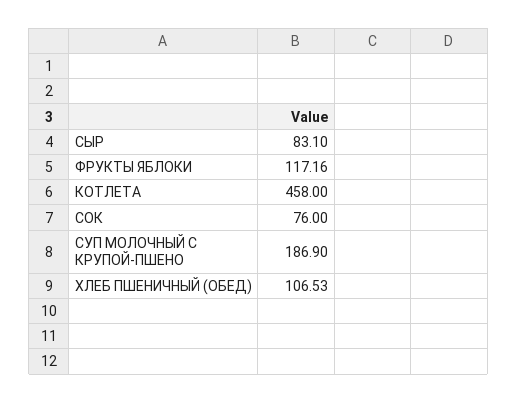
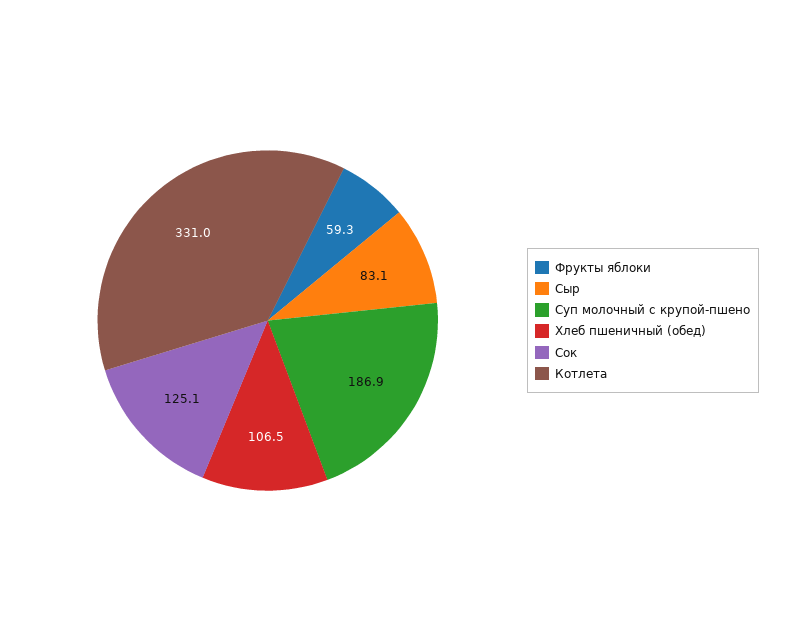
ФРУКТЫ ЯБЛОКИ: 117.16 -> 59.3
КОТЛЕТА: 458 -> 331
СОК: 76 -> 125.1

